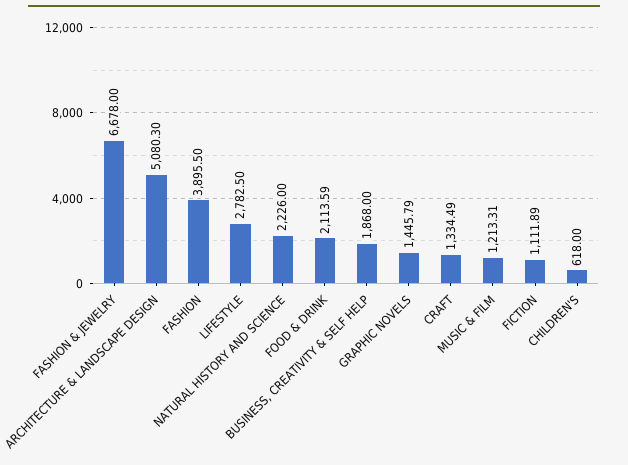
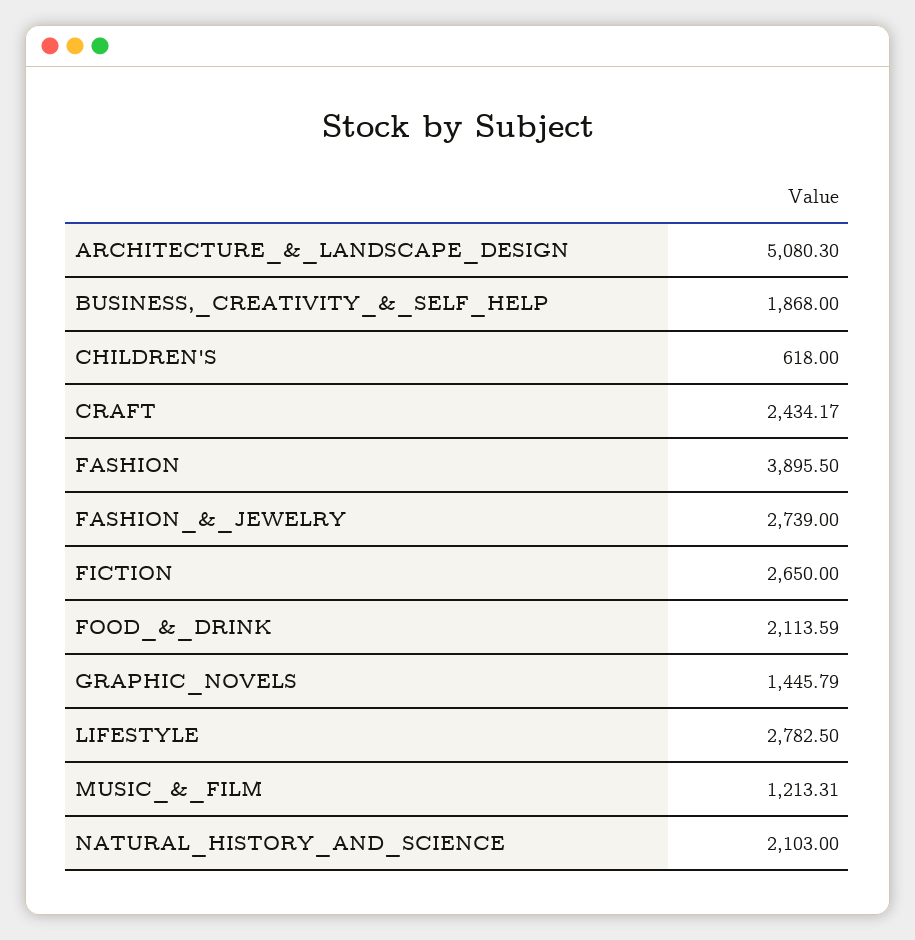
FASHION & JEWELRY: 6678 -> 2739
NATURAL HISTORY AND SCIENCE: 2226 -> 2103
CRAFT: 1334.49 -> 2434.17
FICTION: 1111.89 -> 2650

